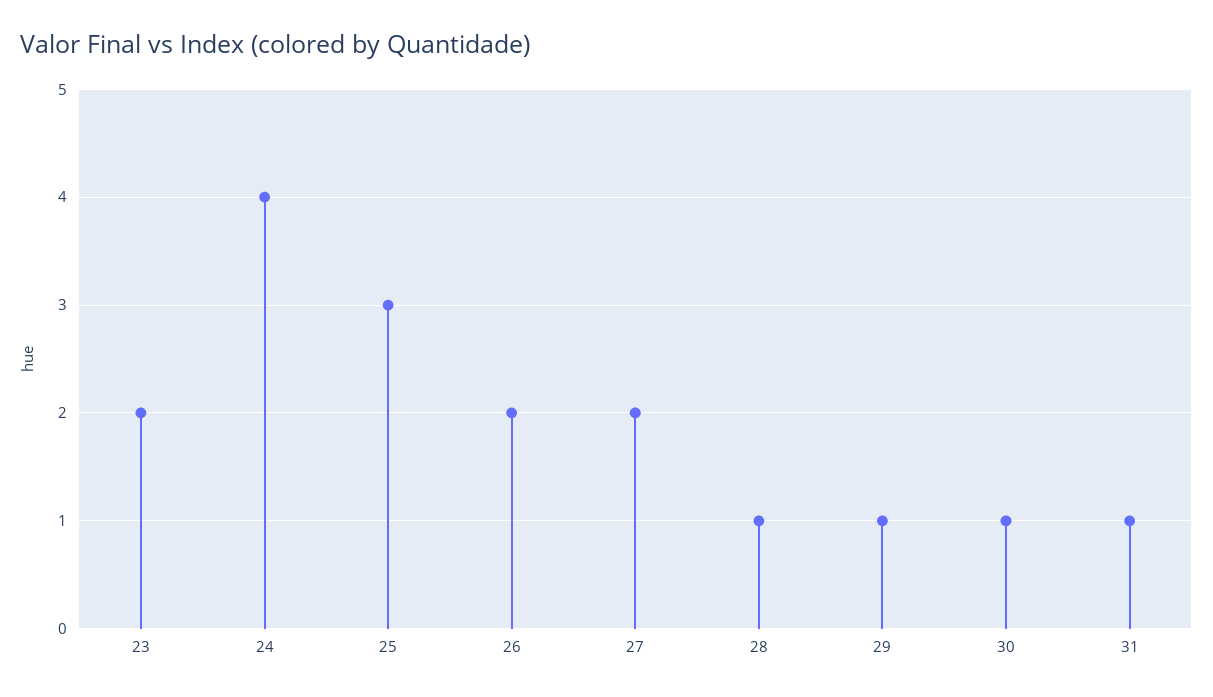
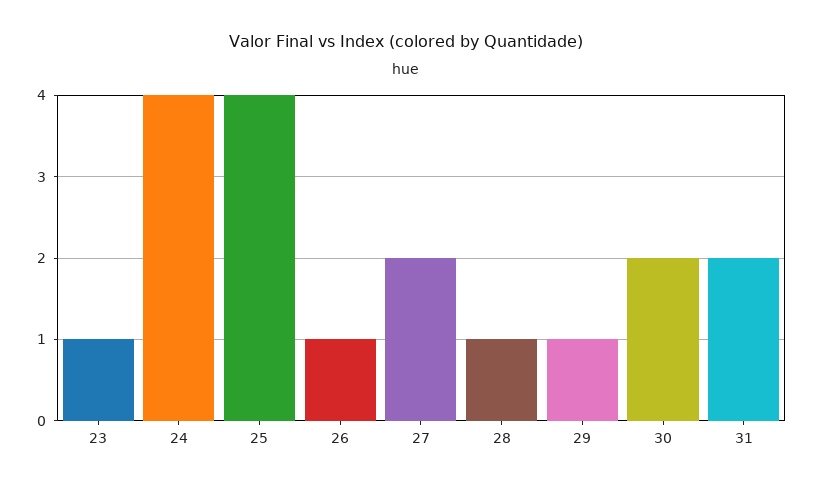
23: 2 -> 1
25: 3 -> 4
26: 2 -> 1
30: 1 -> 2
31: 1 -> 2

